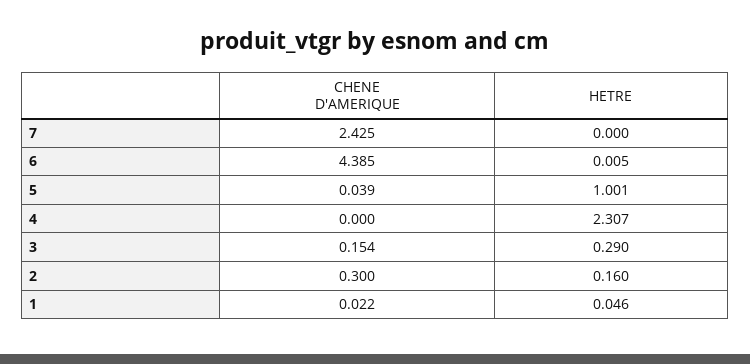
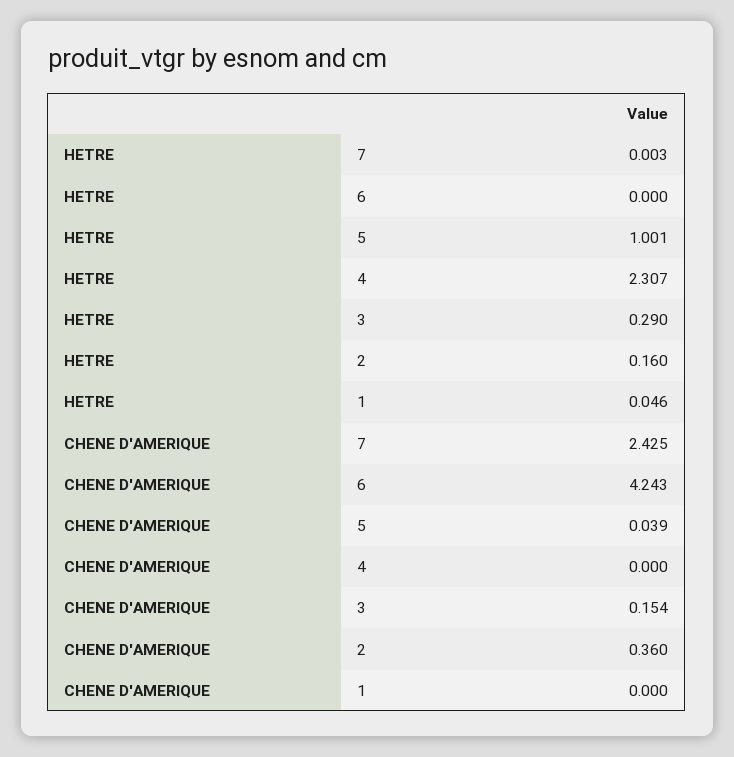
HETRE, 7: 0 -> 0.003
CHENE D'AMERIQUE, 6: 4.385 -> 4.243
HETRE, 6: 0.005 -> 0
CHENE D'AMERIQUE, 2: 0.3 -> 0.36
CHENE D'AMERIQUE, 1: 0.022 -> 0

